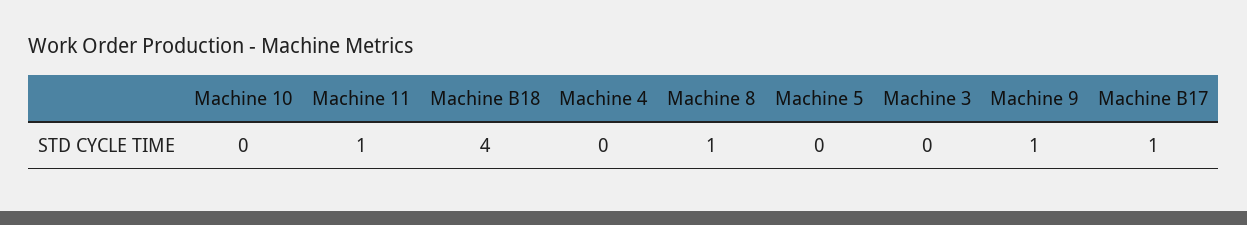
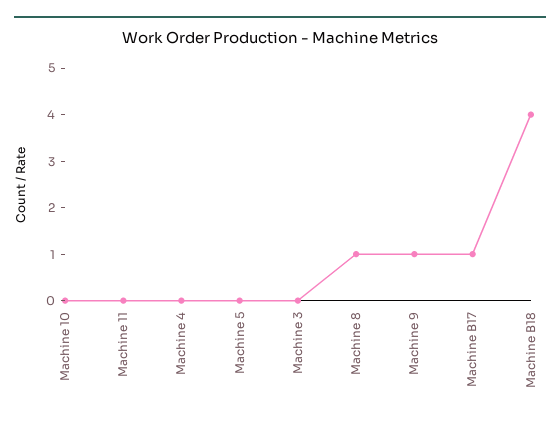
Machine 11: 1 -> 0

